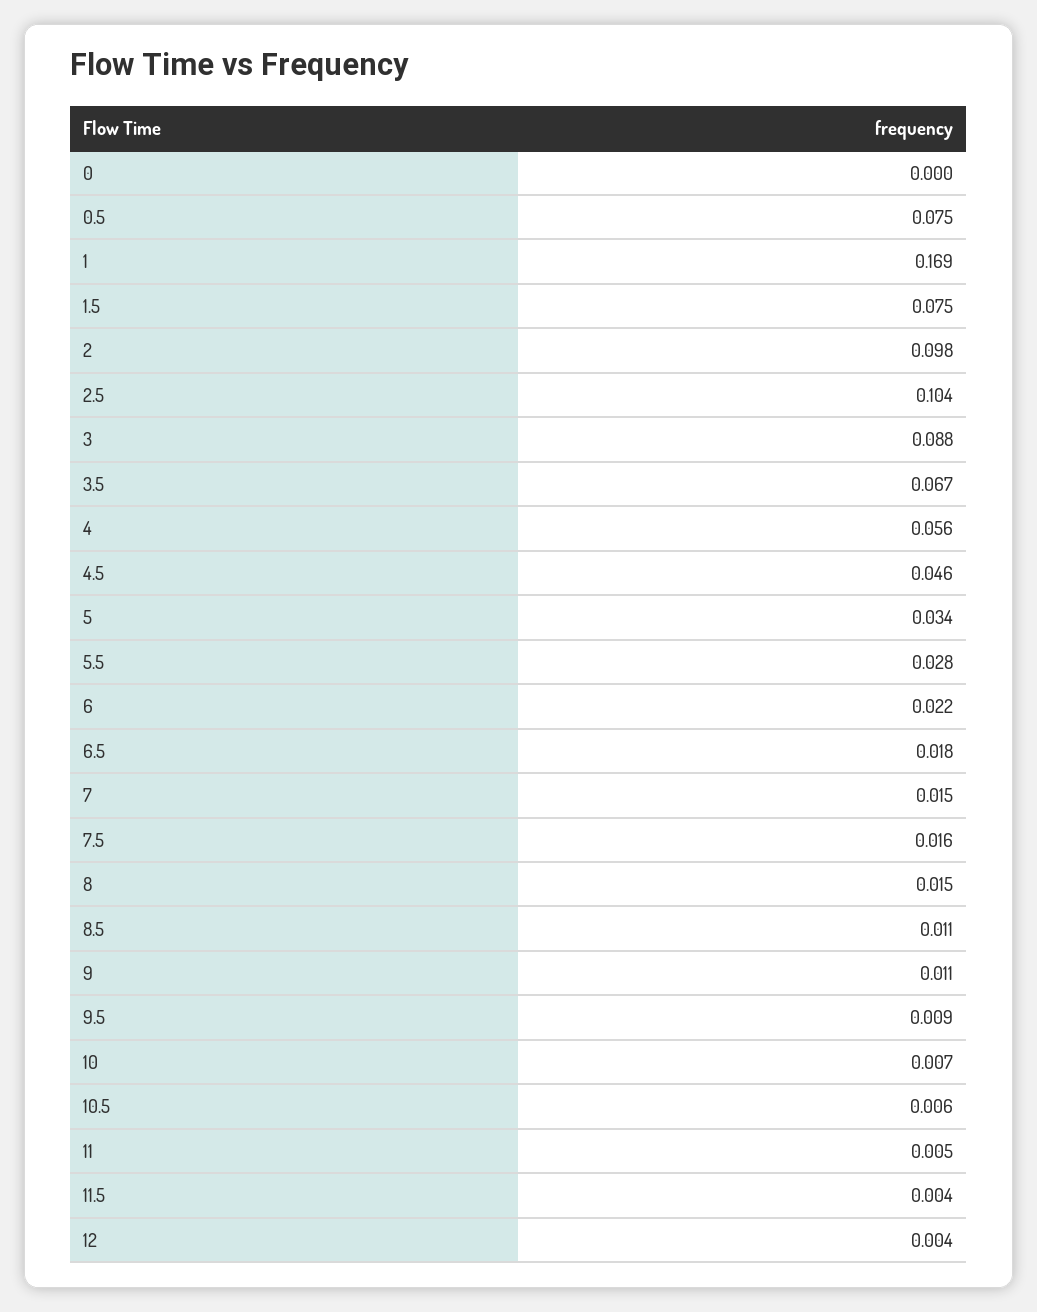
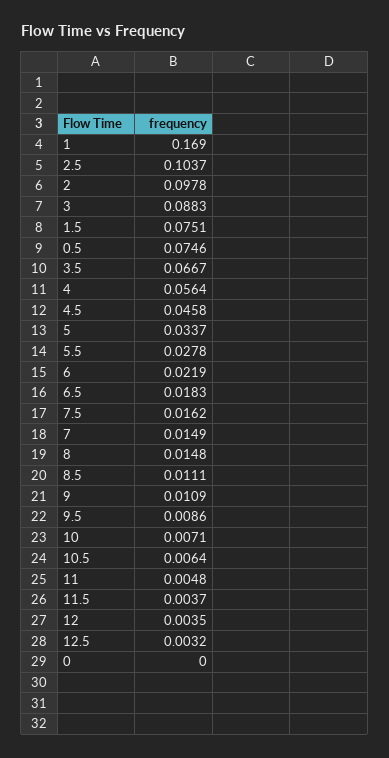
12.5: none -> 0.0032

